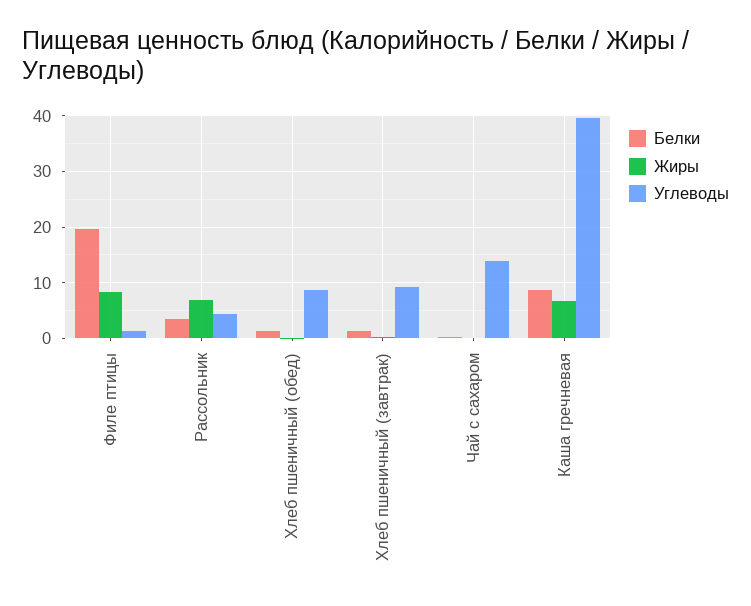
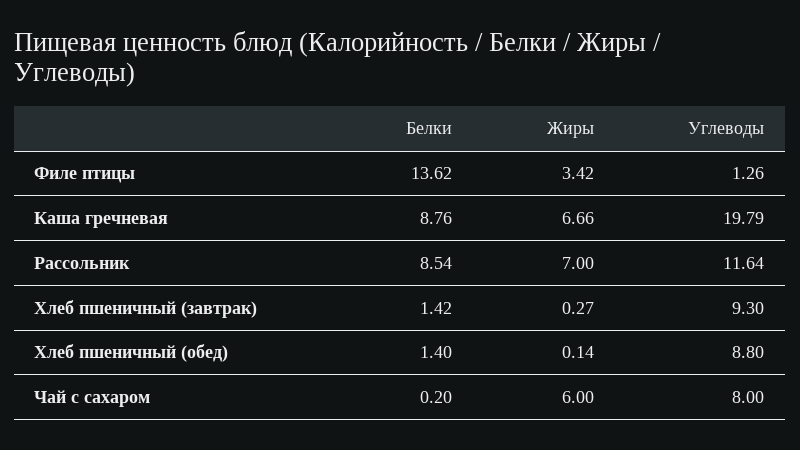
Белки, Филе птицы: 20 -> 13.62
Жиры, Филе птицы: 8 -> 3.42
Белки, Рассольник: 4 -> 8.54
Углеводы, Рассольник: 4 -> 11.64
Жиры, Чай с сахаром: 0 -> 6
Углеводы, Чай с сахаром: 14 -> 8
Углеводы, Каша гречневая: 40 -> 19.79

